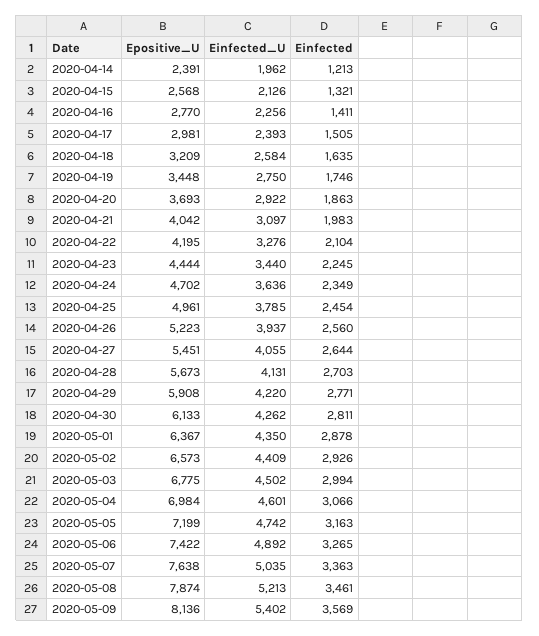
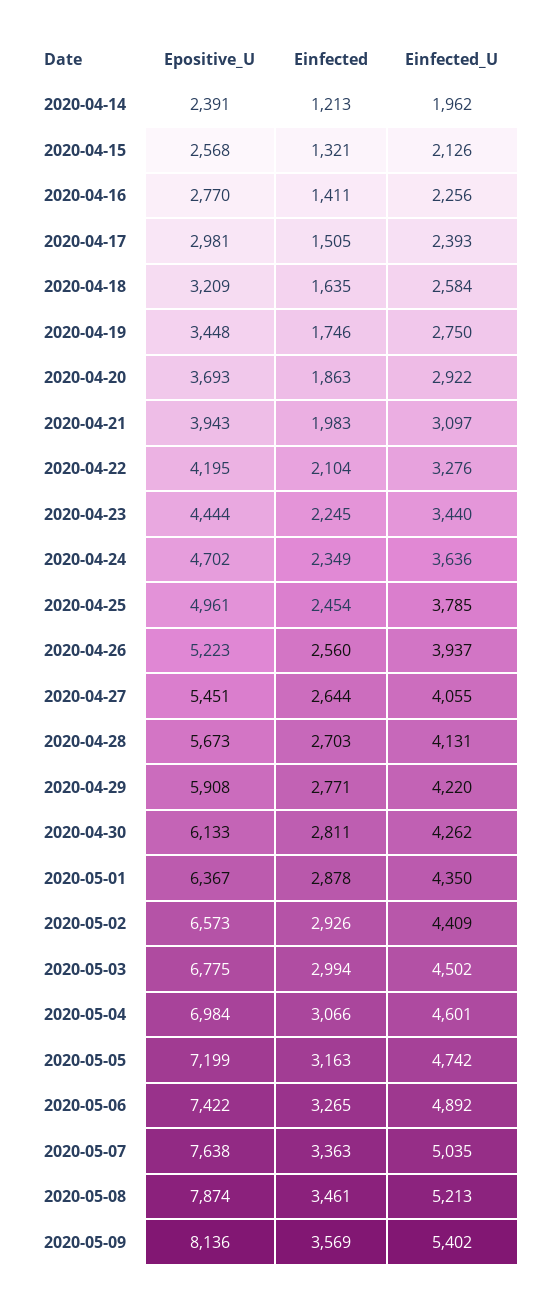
Epositive_U, 2020-04-21: 4042 -> 3943

